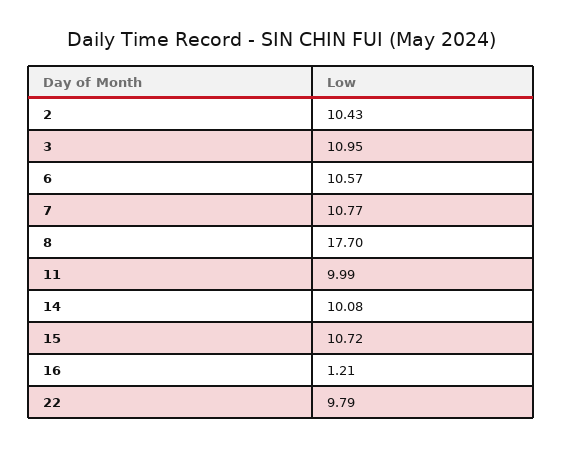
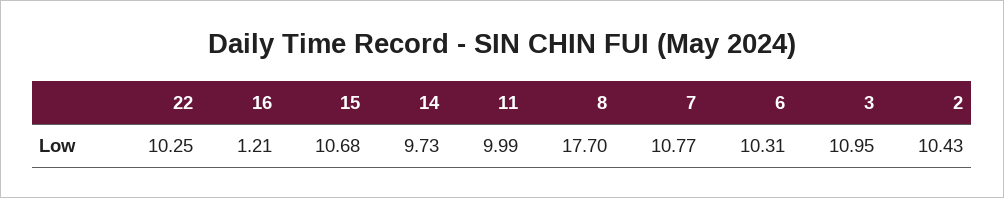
6: 10.57 -> 10.31
14: 10.08 -> 9.73
15: 10.72 -> 10.68
22: 9.79 -> 10.25

